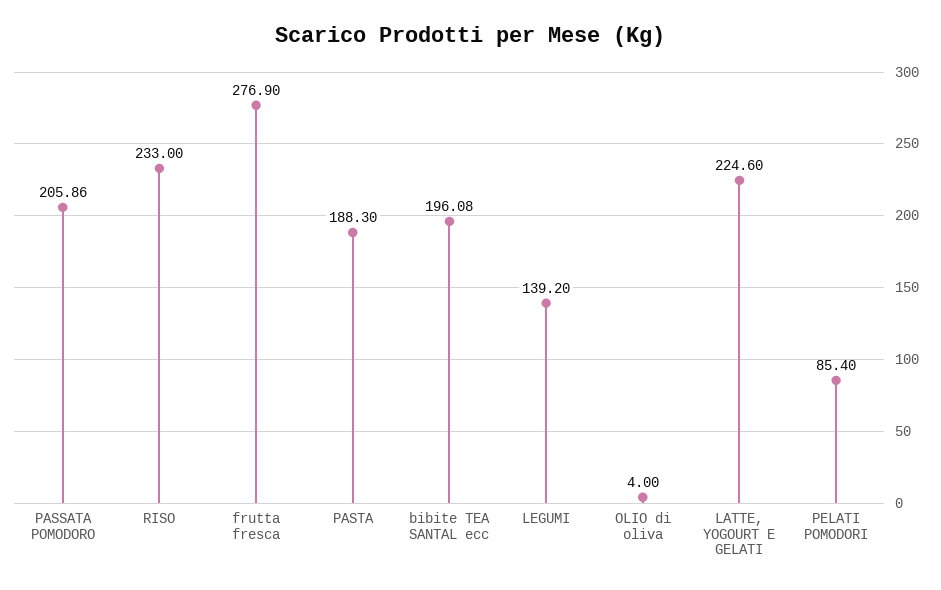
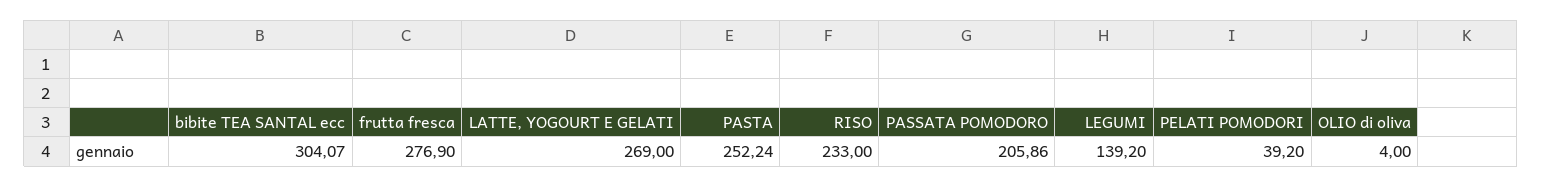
PASTA: 188.3 -> 252.24
bibite TEA SANTAL ecc: 196.08 -> 304.07
LATTE, YOGOURT E GELATI: 224.6 -> 269
PELATI POMODORI: 85.4 -> 39.2

